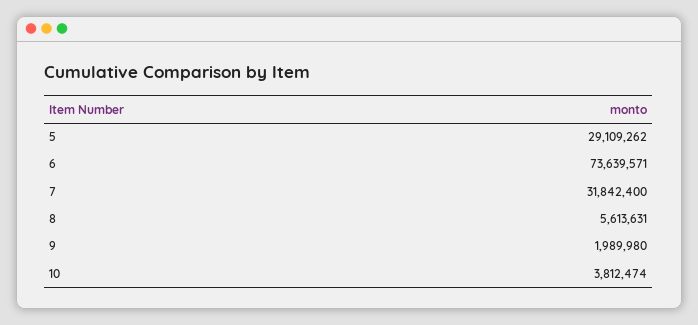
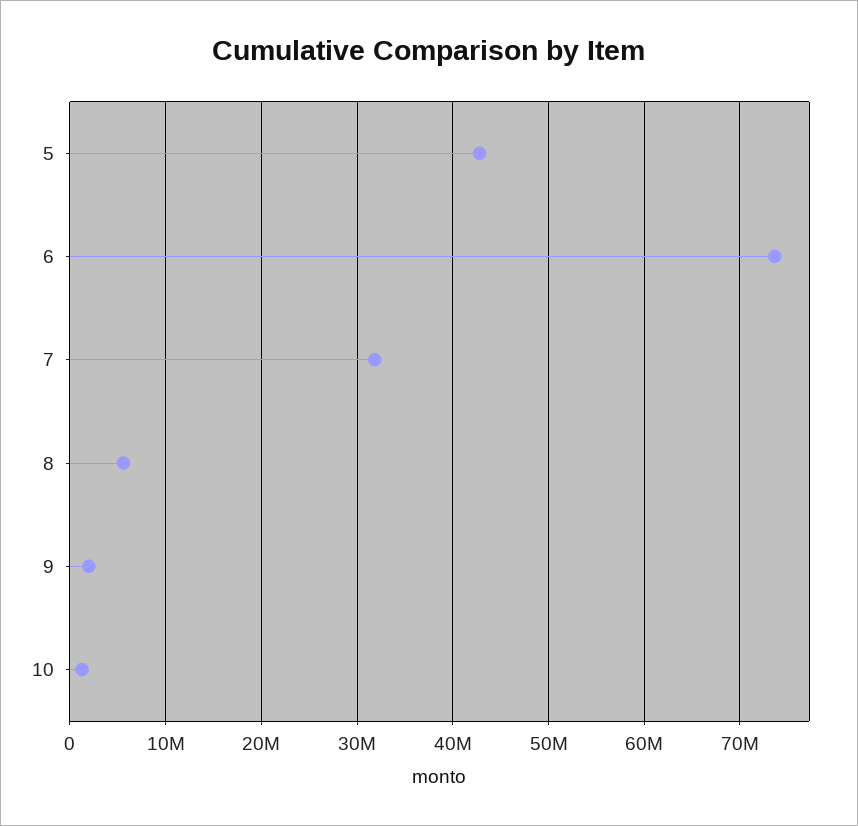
5: 29109262 -> 43000000
10: 3812474 -> 1000000

